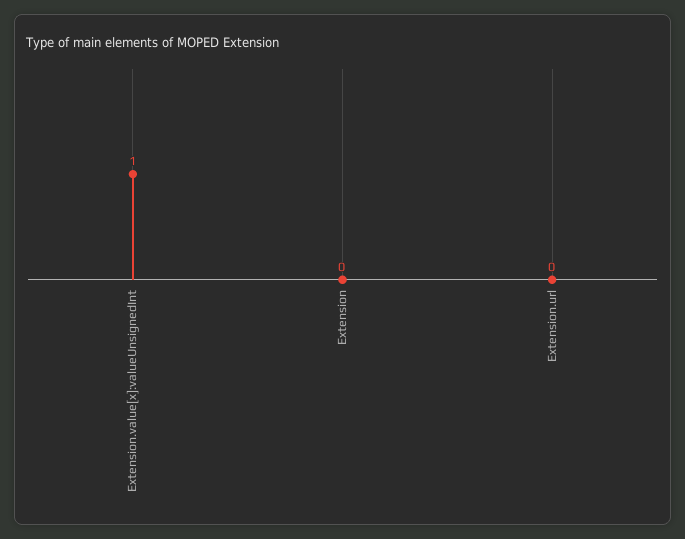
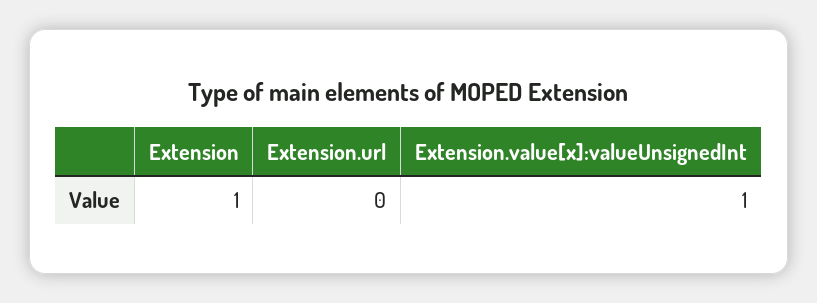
Extension: 0 -> 1

